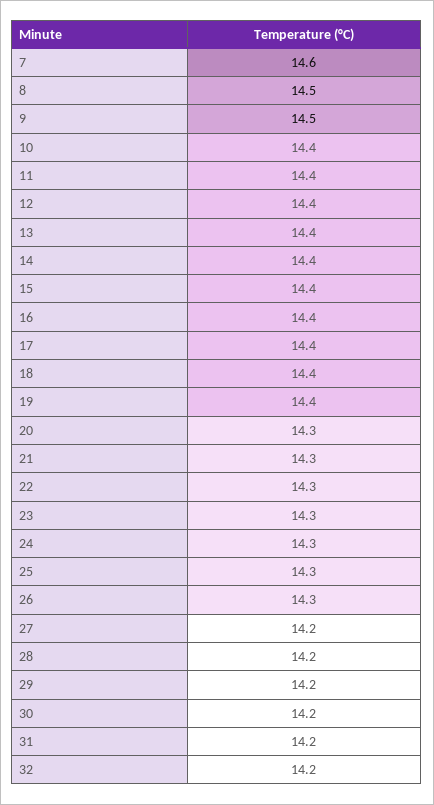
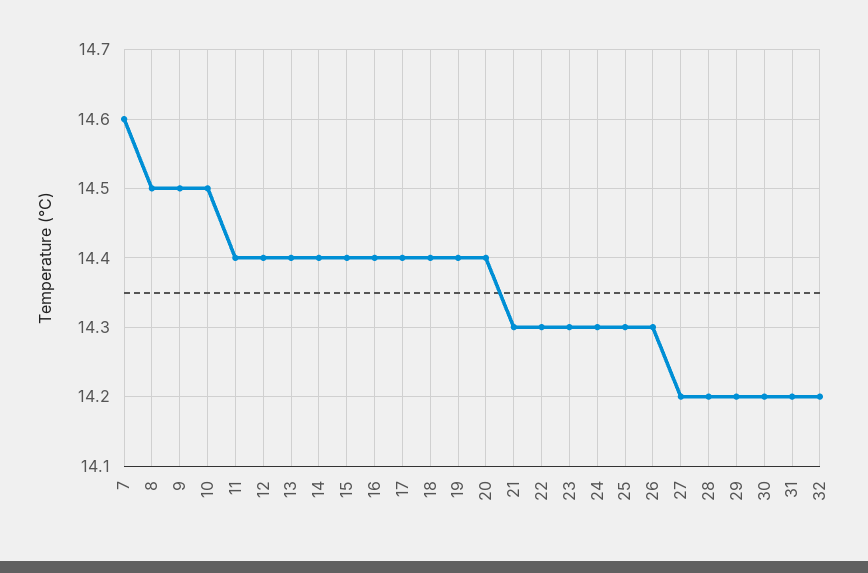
10: 14.4 -> 14.5
20: 14.3 -> 14.4

